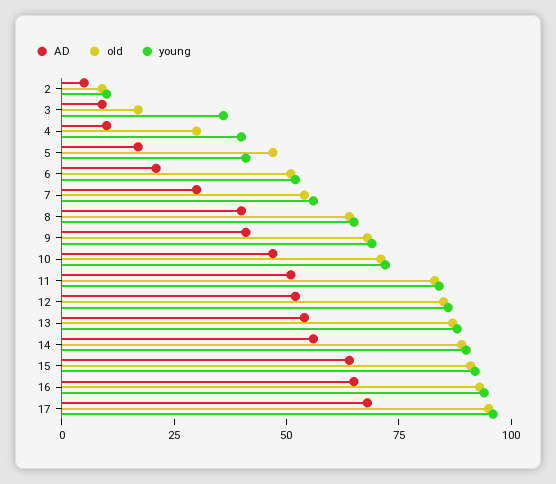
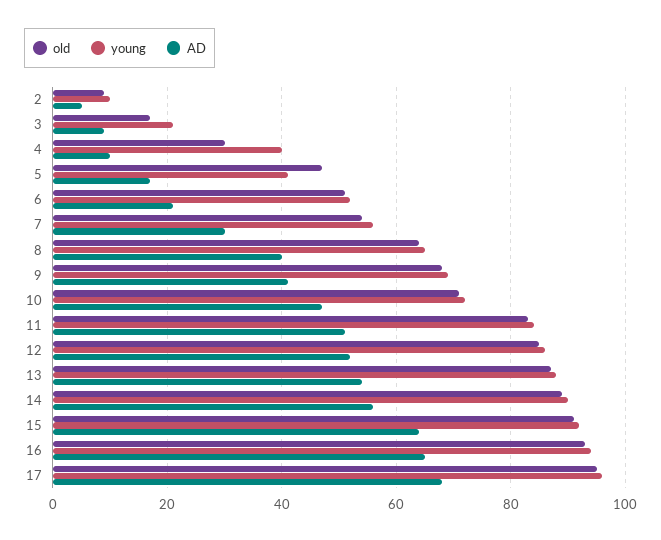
young, 3: 35 -> 20

